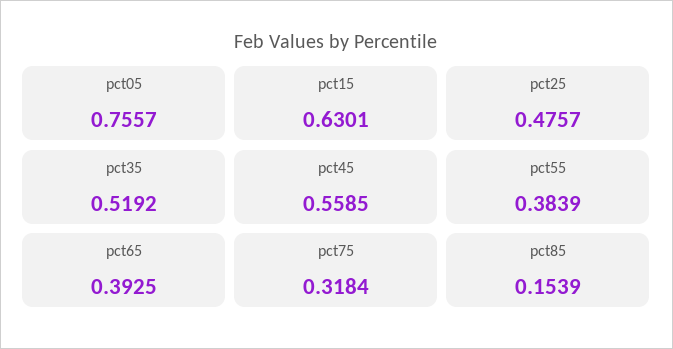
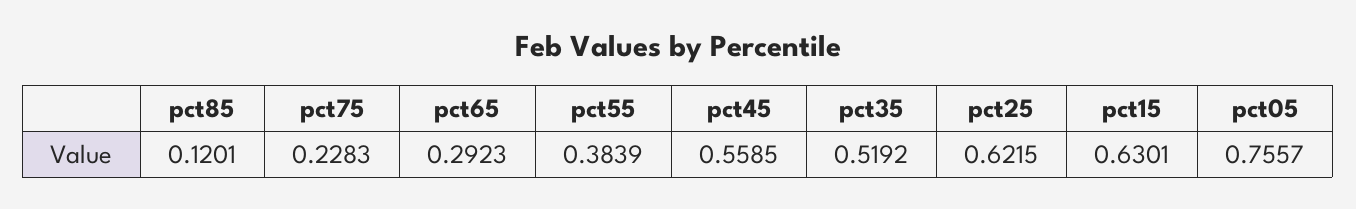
pct25: 0.4757 -> 0.6215
pct65: 0.3925 -> 0.2923
pct75: 0.3184 -> 0.2283
pct85: 0.1539 -> 0.1201

